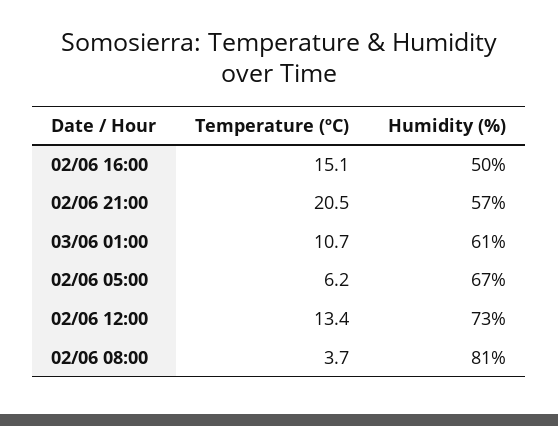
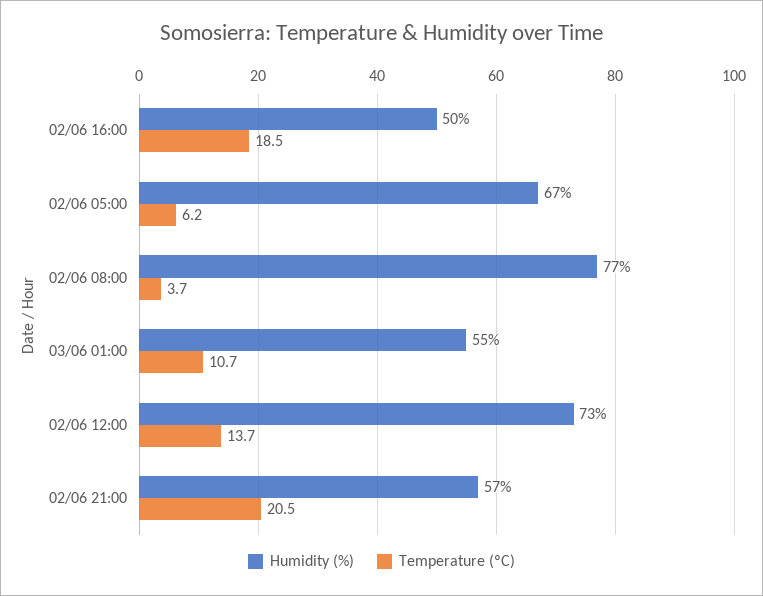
Temperature (ºC), 02/06 16:00: 15.1 -> 18.5
Humidity (%), 03/06 01:00: 61 -> 55
Temperature (ºC), 02/06 12:00: 13.4 -> 13.7
Humidity (%), 02/06 08:00: 81 -> 77

